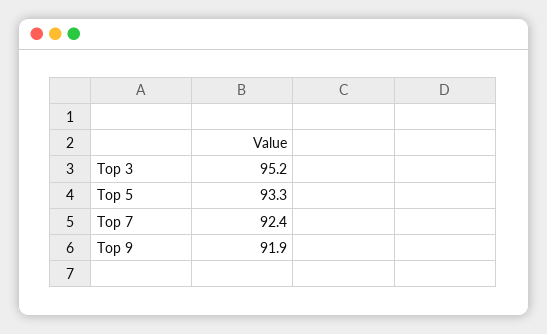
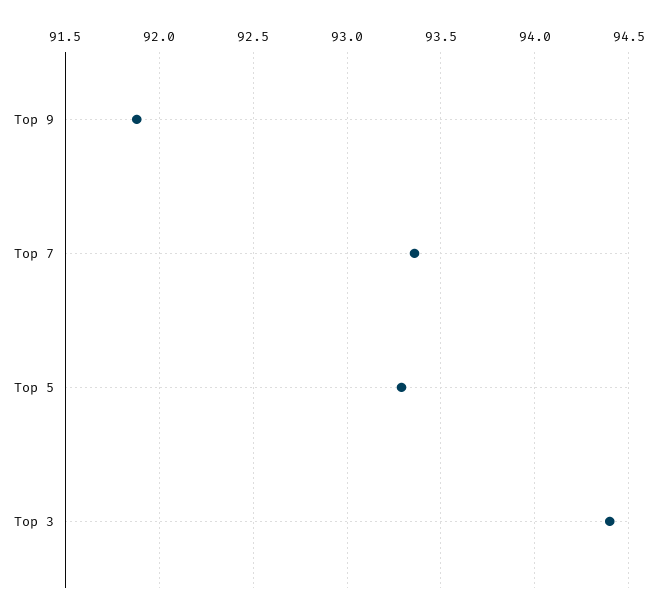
Top 3: 95.2 -> 94.4
Top 7: 92.4 -> 93.35

